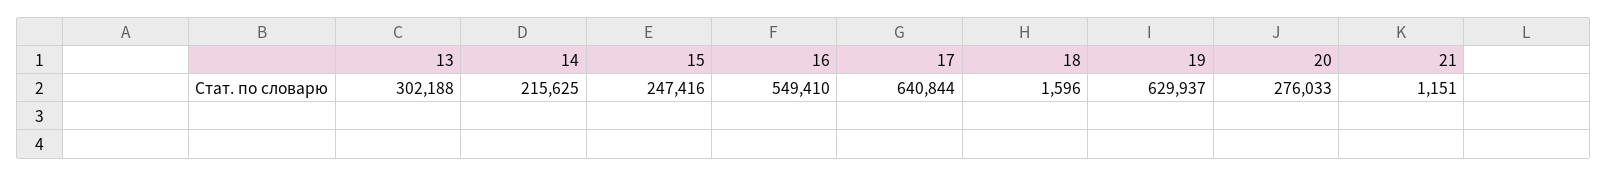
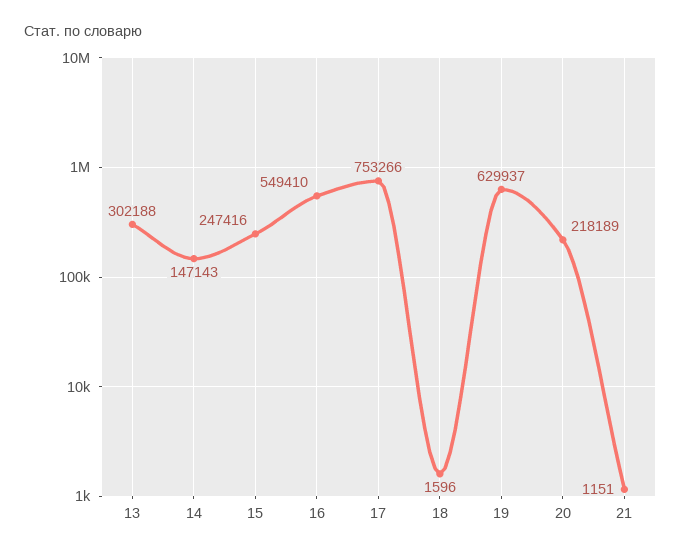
14: 215625 -> 147143
17: 640844 -> 753266
20: 276033 -> 218189

